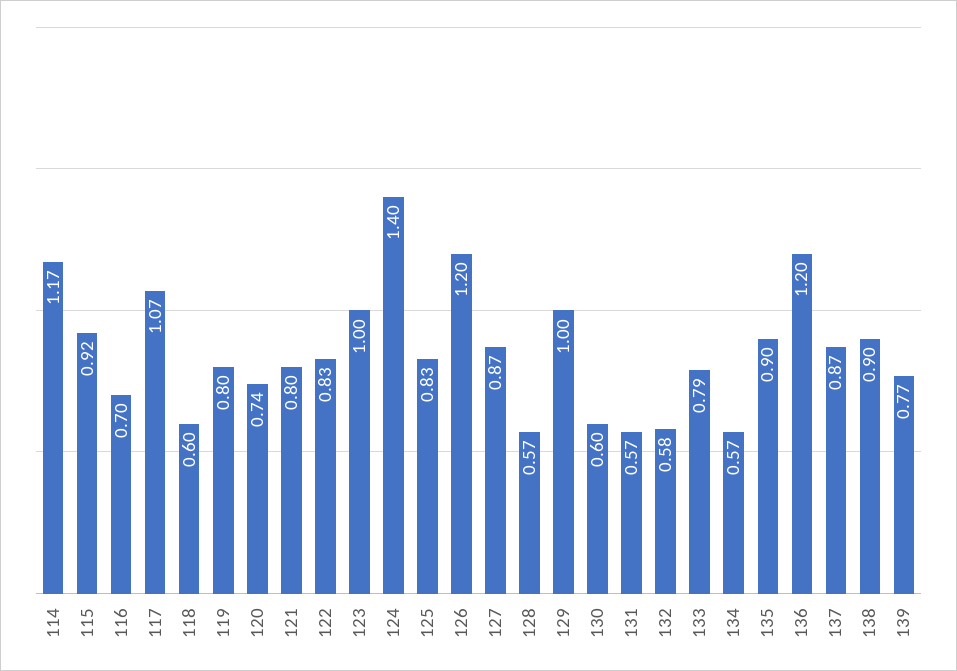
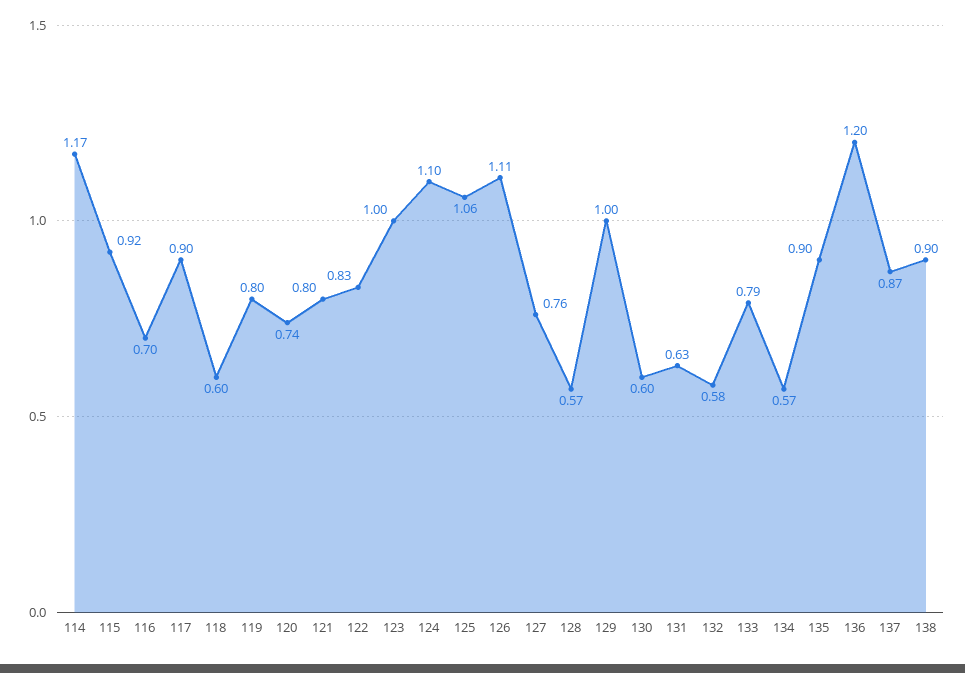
117: 1.07 -> 0.9
124: 1.4 -> 1.1
125: 0.83 -> 1.06
126: 1.2 -> 1.11
127: 0.87 -> 0.76
131: 0.57 -> 0.63
139: 0.77 -> none

